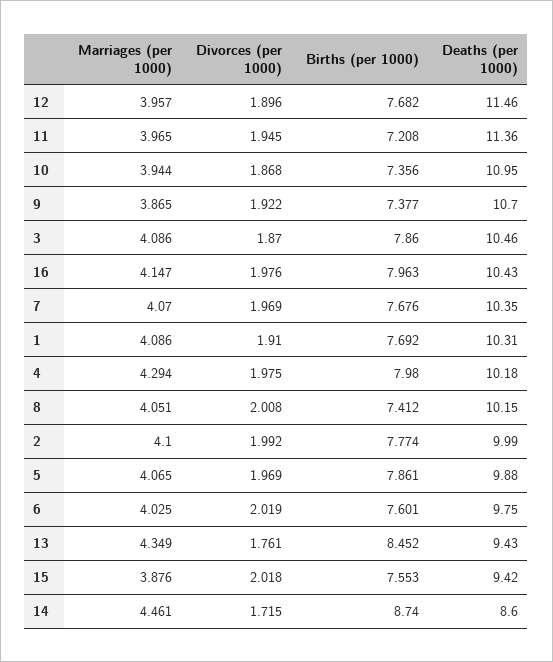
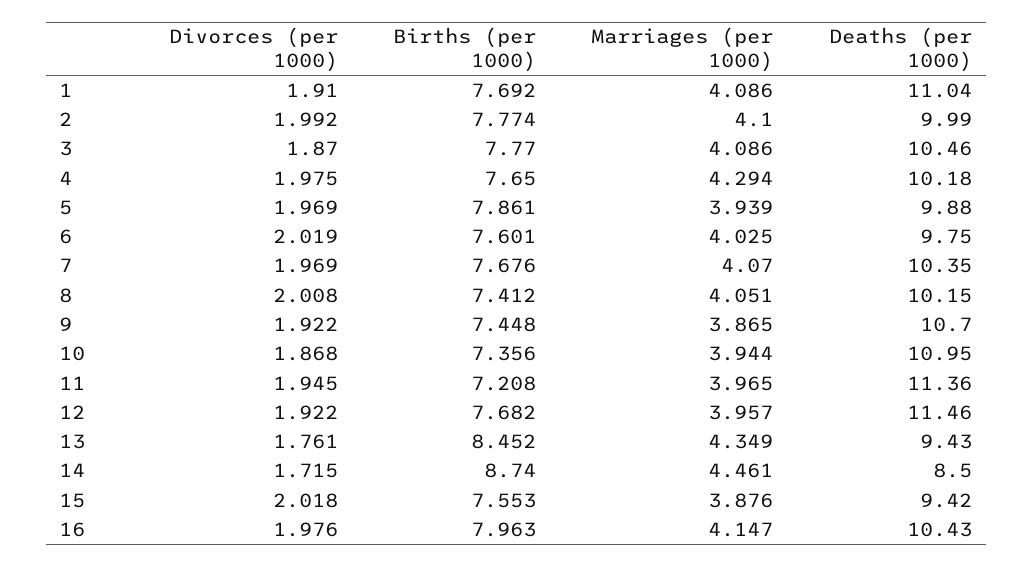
Divorces (per 1000), 12: 1.896 -> 1.922
Births (per 1000), 9: 7.377 -> 7.448
Births (per 1000), 3: 7.86 -> 7.77
Deaths (per 1000), 1: 10.31 -> 11.04
Births (per 1000), 4: 7.98 -> 7.65
Marriages (per 1000), 5: 4.065 -> 3.939
Deaths (per 1000), 14: 8.6 -> 8.5

